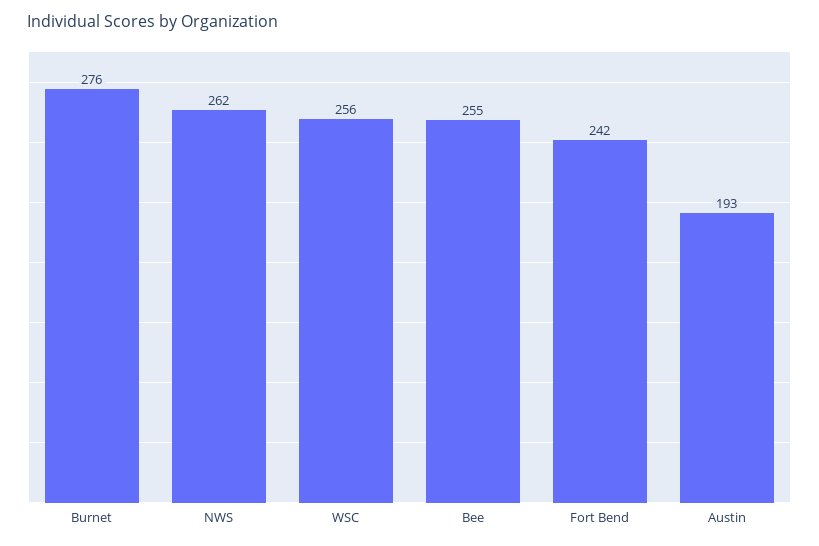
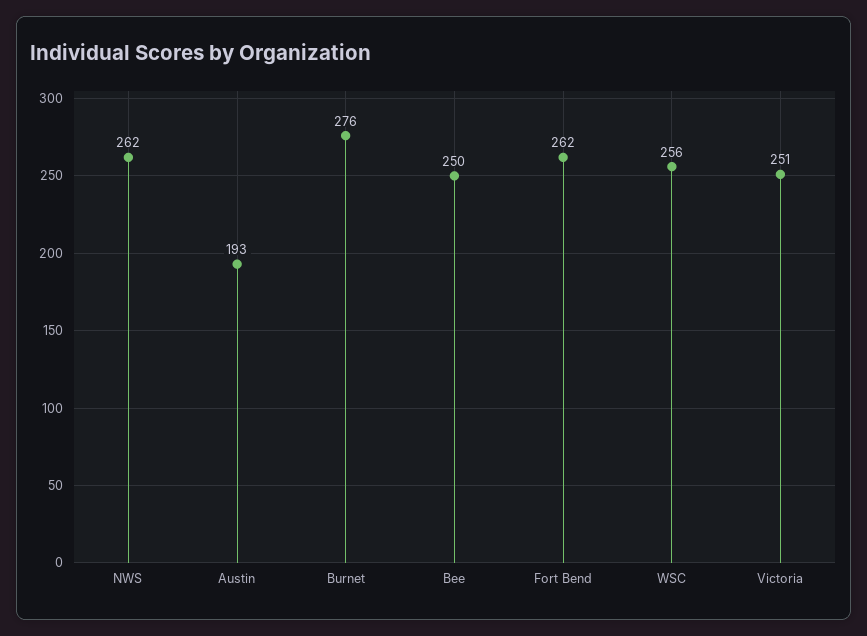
Bee: 255 -> 250
Fort Bend: 242 -> 262
Victoria: none -> 251

